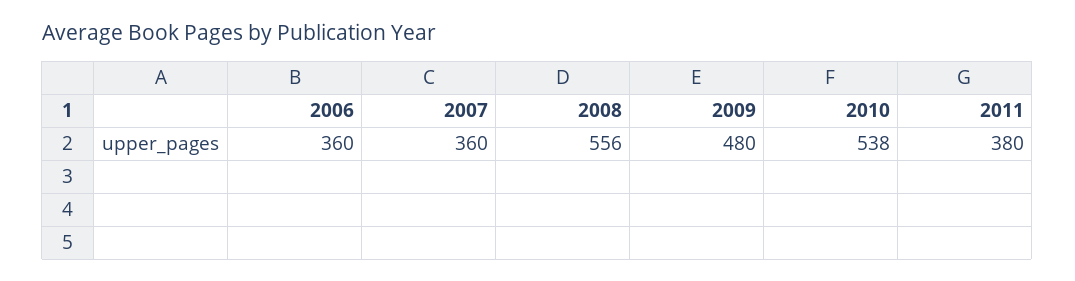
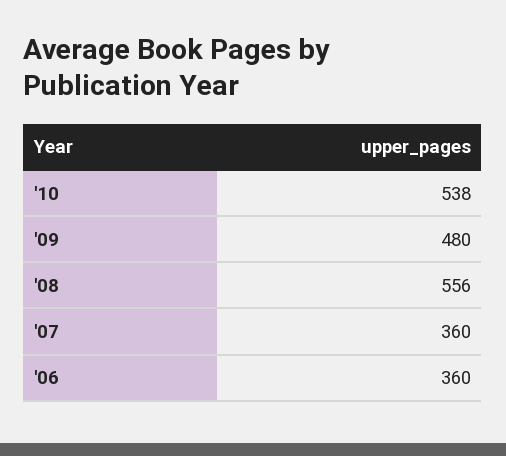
2011: 380 -> none

